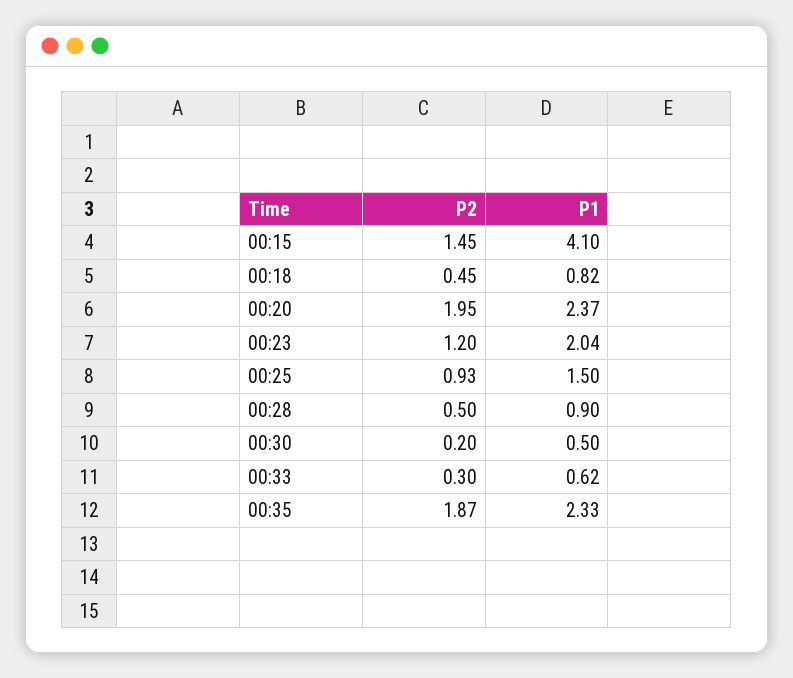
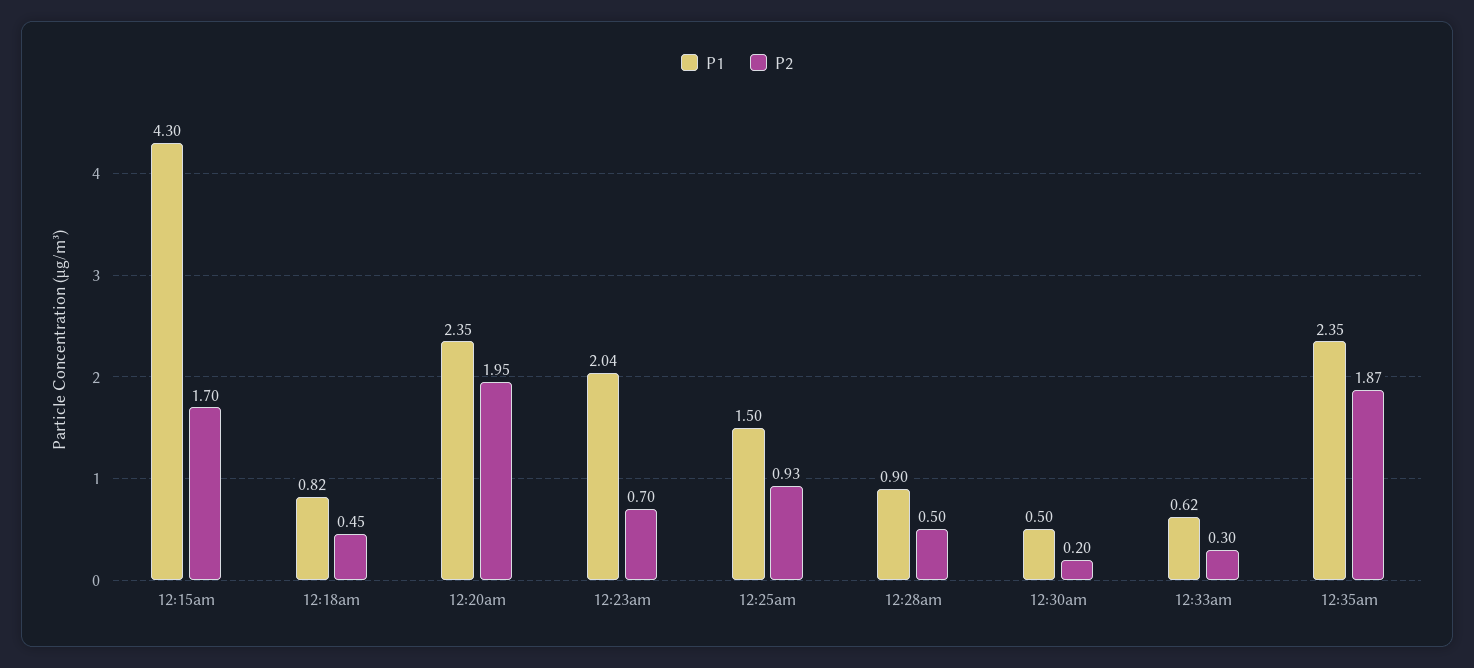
P2, 00:15: 1.45 -> 1.7
P1, 00:15: 4.1 -> 4.3
P1, 00:20: 2.37 -> 2.35
P2, 00:23: 1.2 -> 0.7
P1, 00:35: 2.33 -> 2.35

